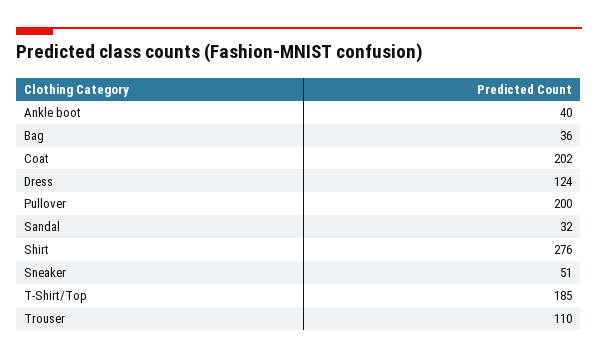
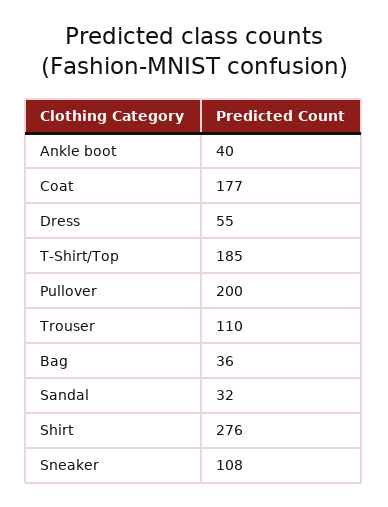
Coat: 202 -> 177
Dress: 124 -> 55
Sneaker: 51 -> 108

